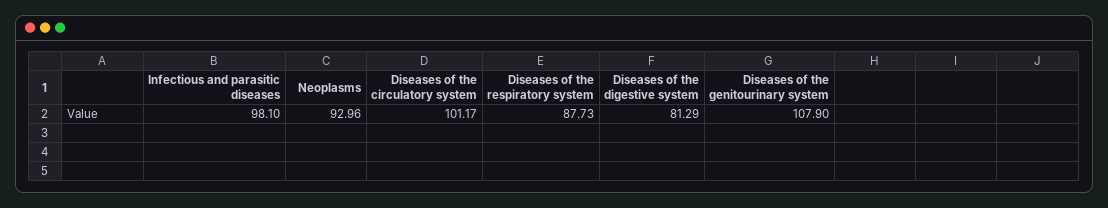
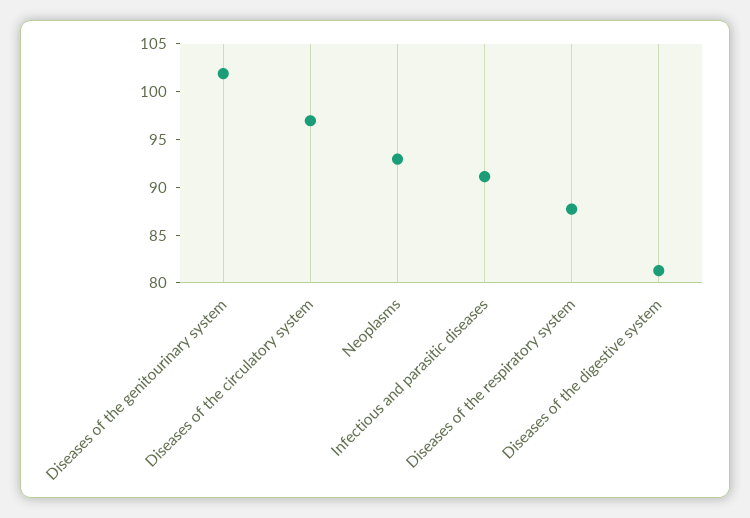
Infectious and parasitic diseases: 98.1 -> 91
Diseases of the circulatory system: 101.17 -> 97
Diseases of the genitourinary system: 107.9 -> 102

